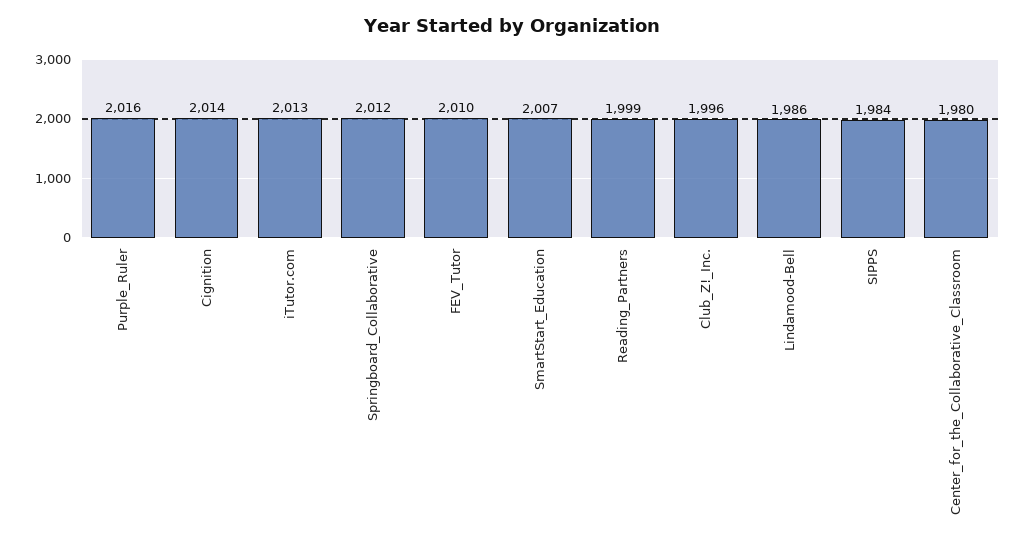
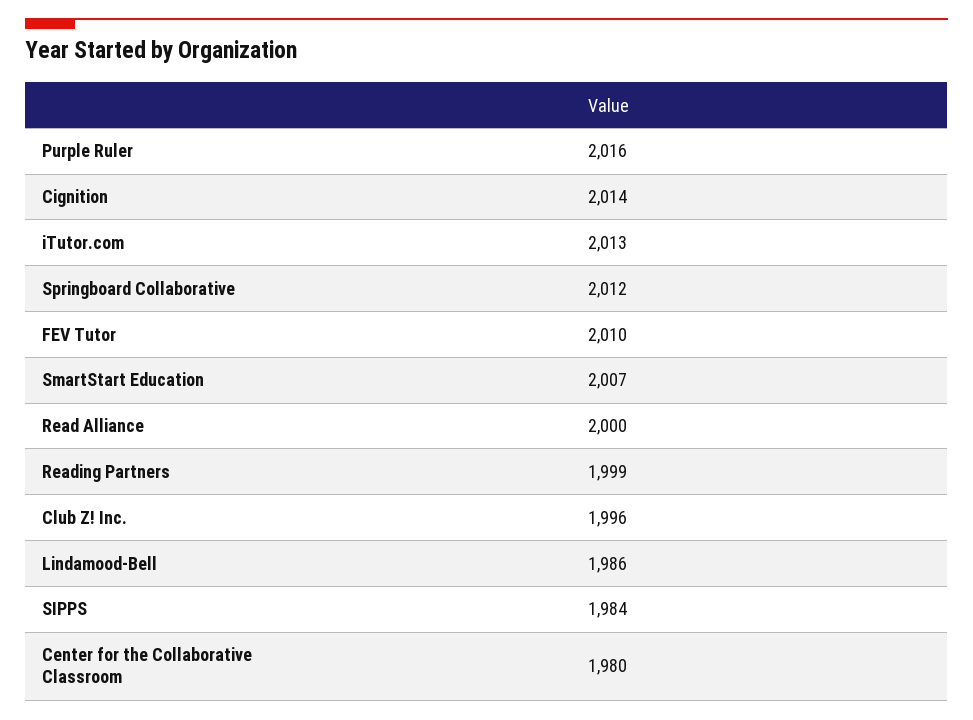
Read Alliance: none -> 2000

